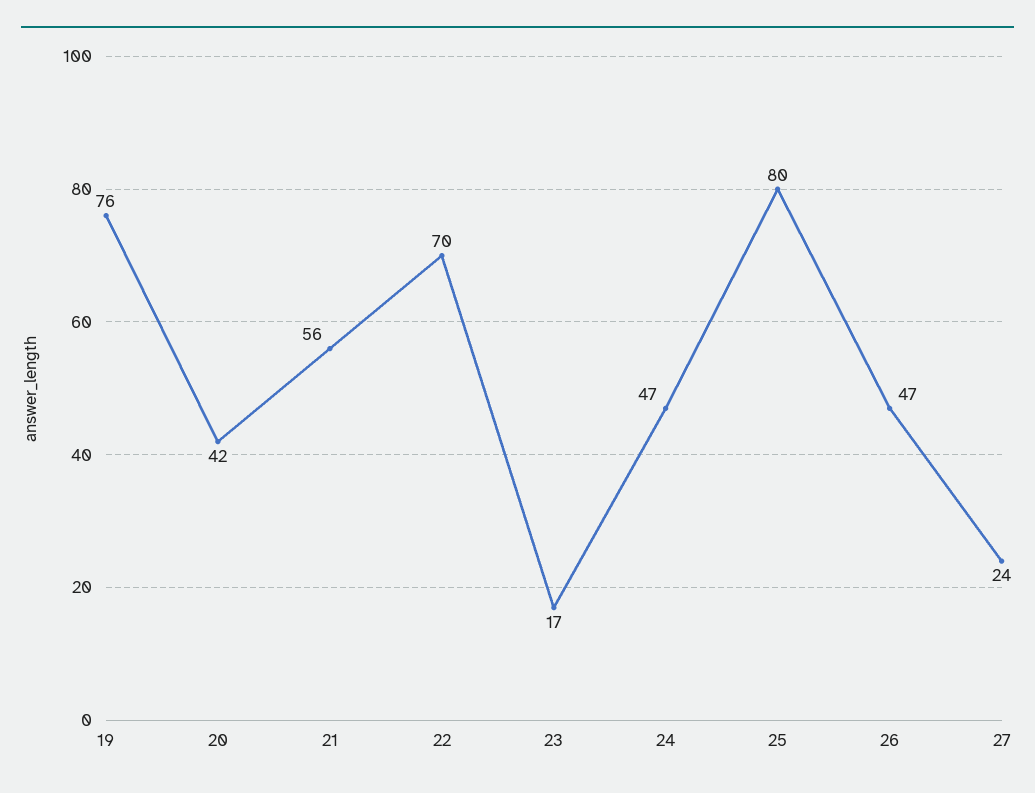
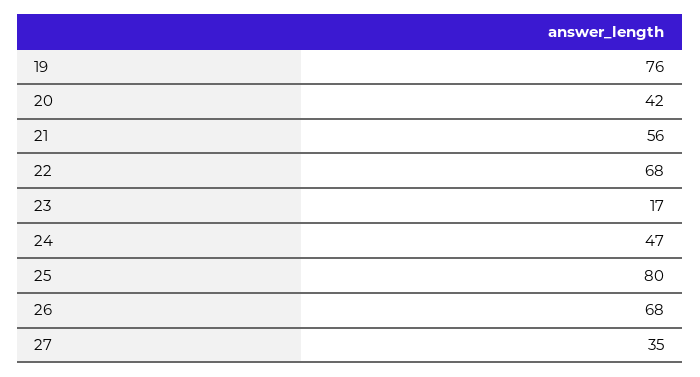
22: 70 -> 68
26: 47 -> 68
27: 24 -> 35

